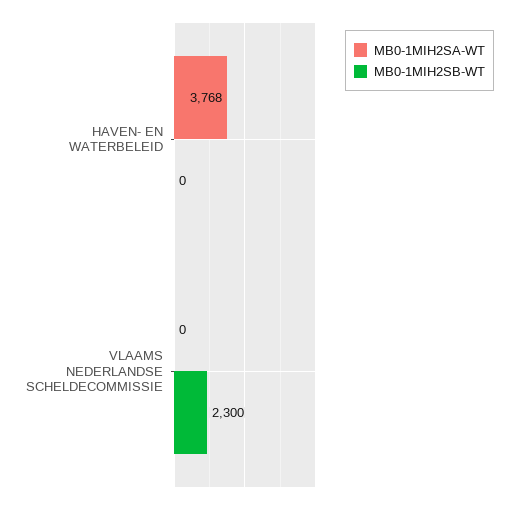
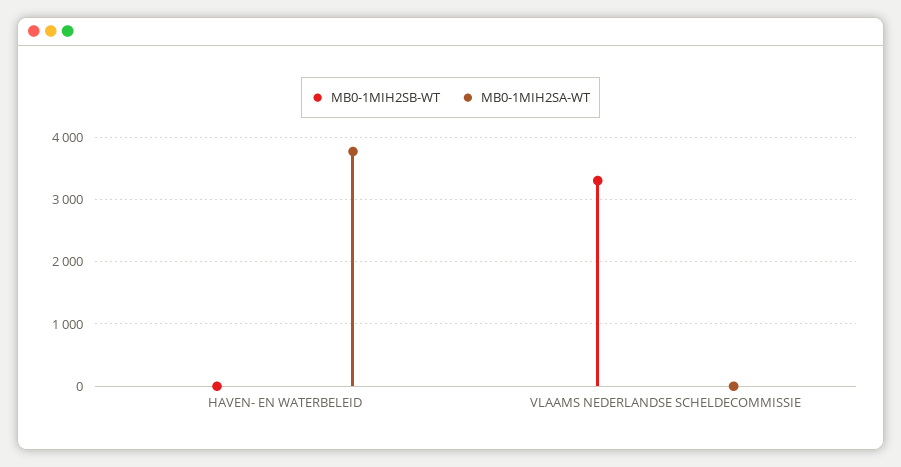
MB0-1MIH2SB-WT, VLAAMS NEDERLANDSE SCHELDECOMMISSIE: 2300 -> 3300

